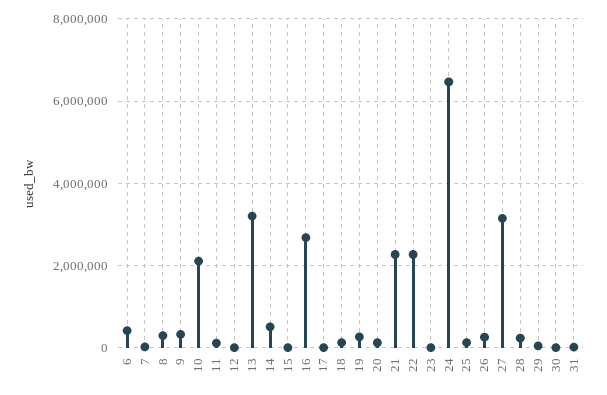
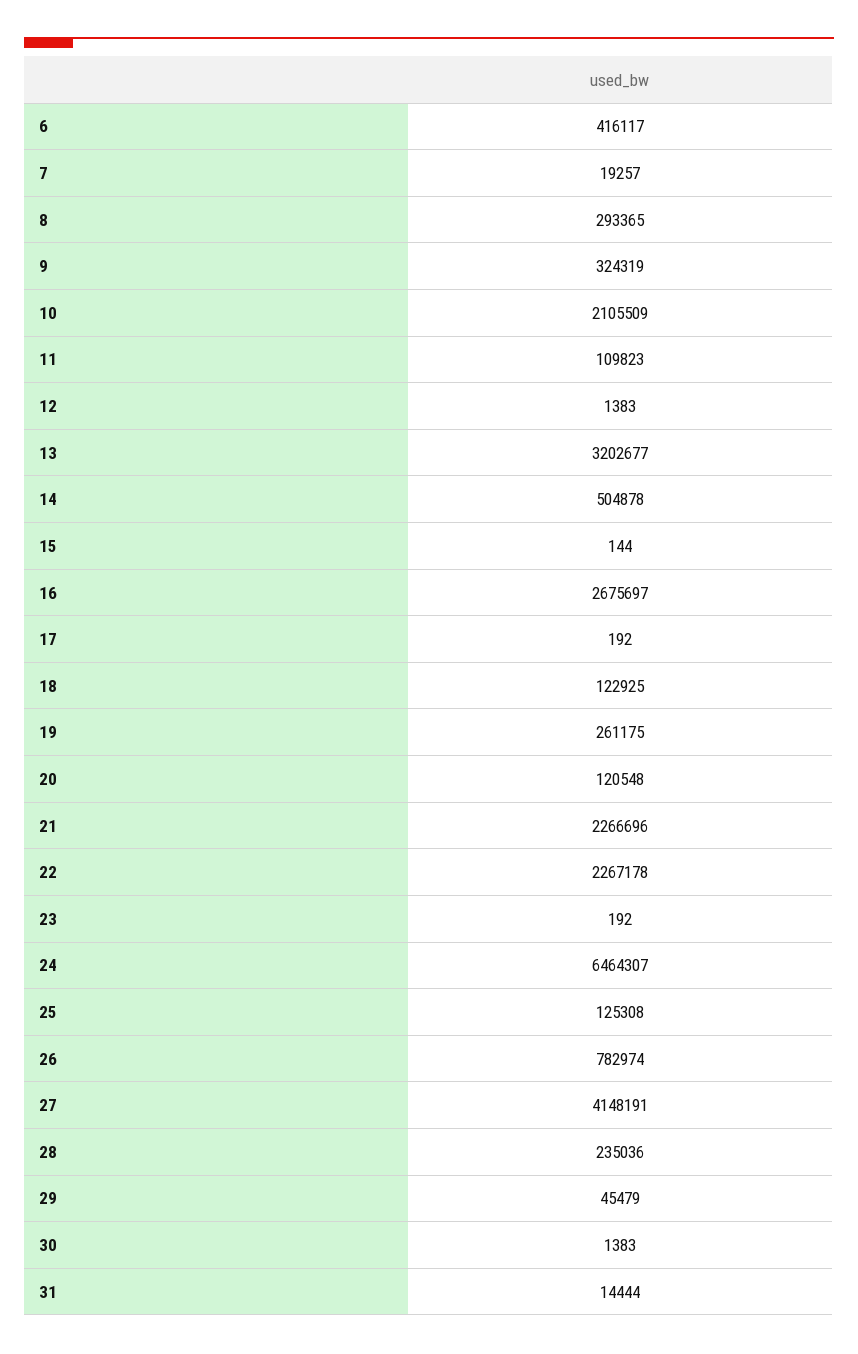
26: 200000 -> 782974
27: 3200000 -> 4148191

